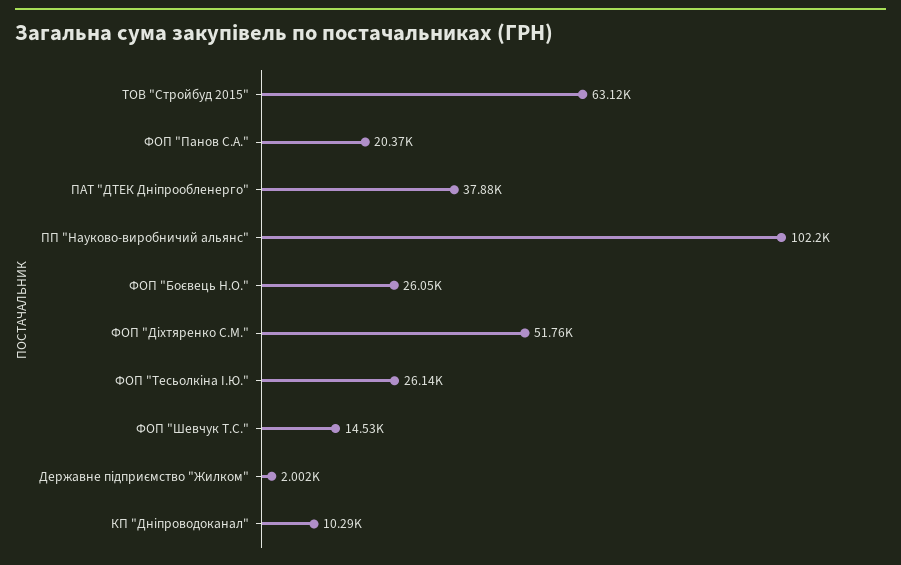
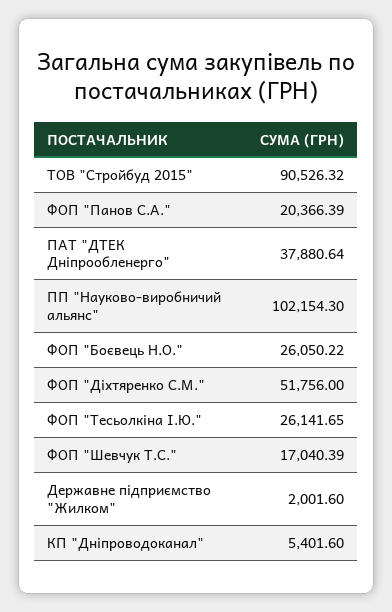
ТОВ "Стройбуд 2015": 63120 -> 90526.32
ФОП "Шевчук Т.С.": 14530 -> 17040.39
КП "Дніпроводоканал": 10290 -> 5401.6

